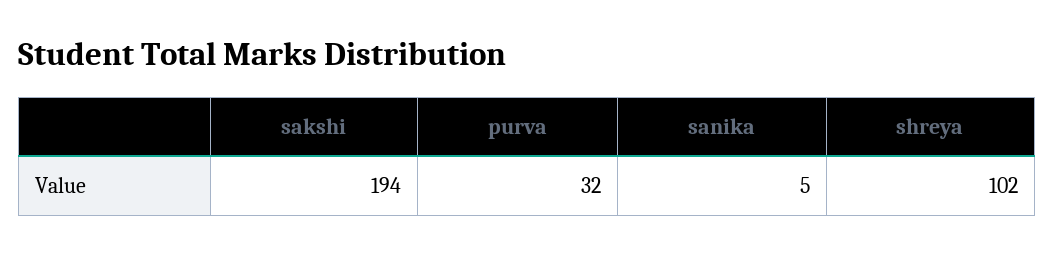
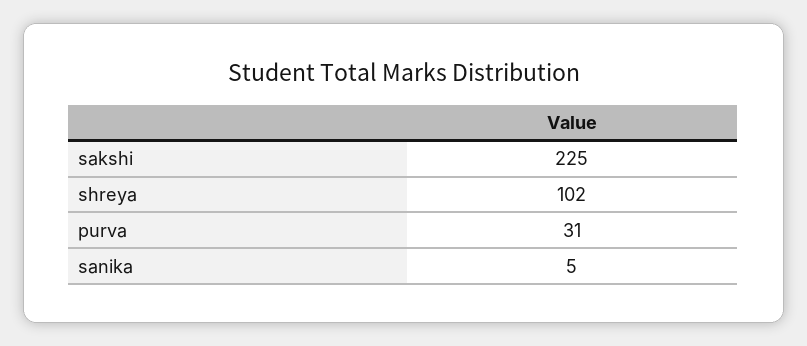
sakshi: 194 -> 225
purva: 32 -> 31

